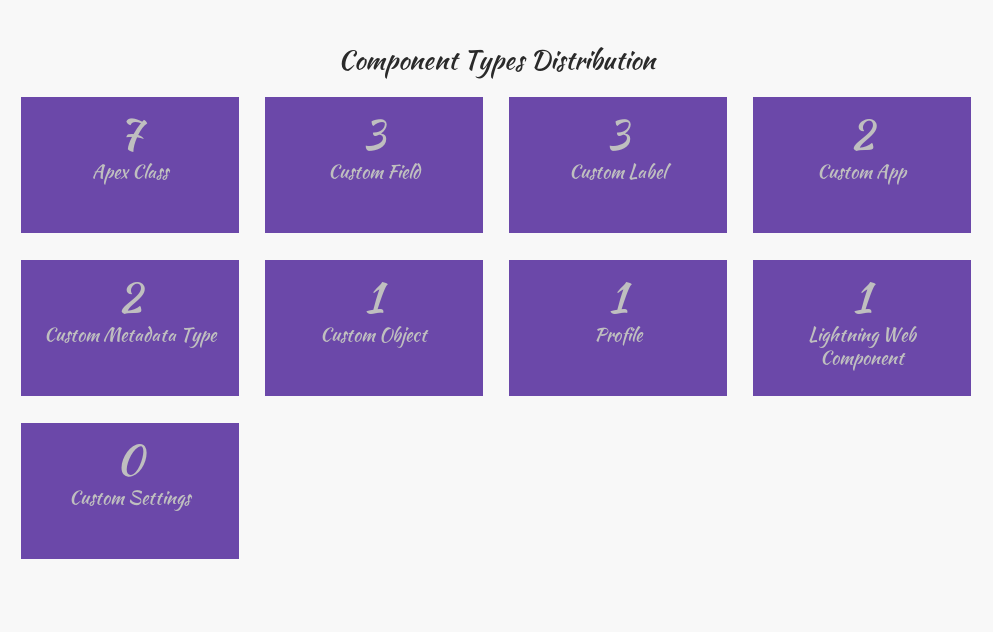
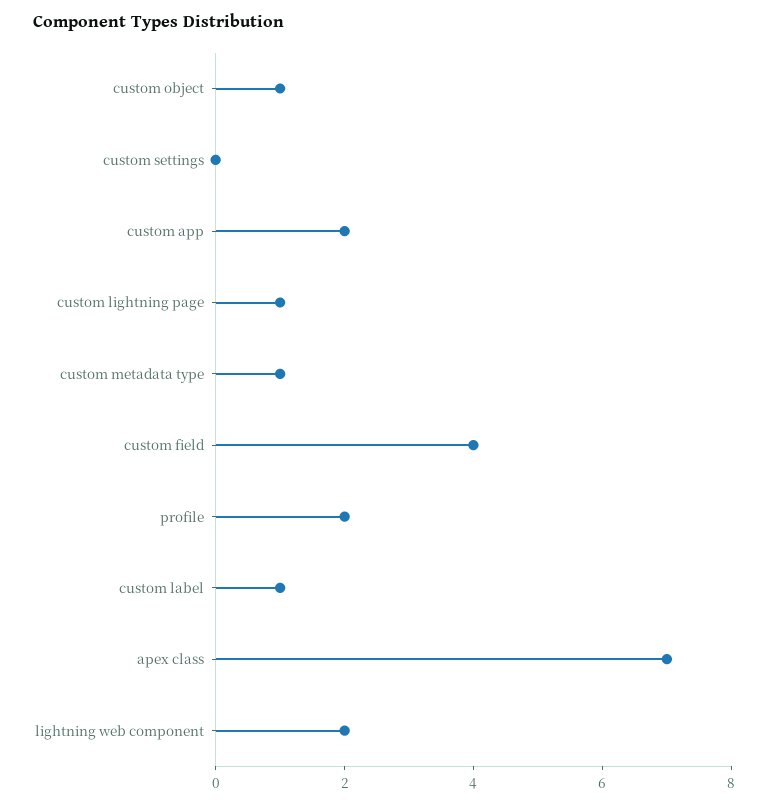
Custom Field: 3 -> 4
Custom Label: 3 -> 1
Custom Metadata Type: 2 -> 1
Profile: 1 -> 2
Lightning Web Component: 1 -> 2
custom lightning page: none -> 1

